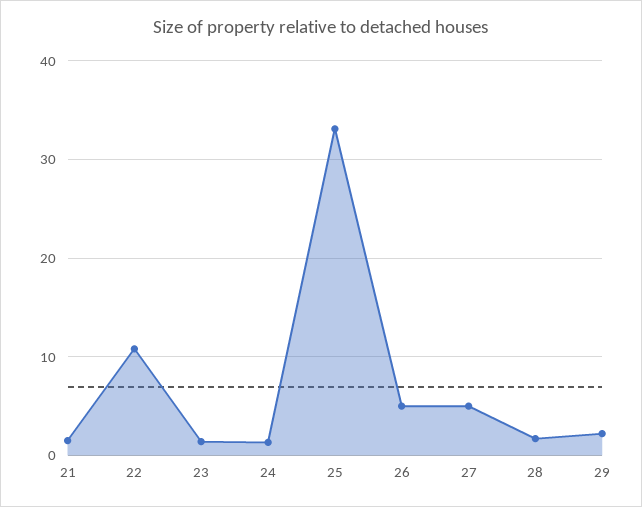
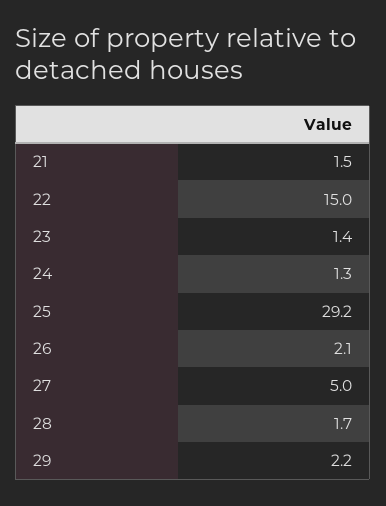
22: 11 -> 15
25: 33 -> 29.2
26: 5 -> 2.1

